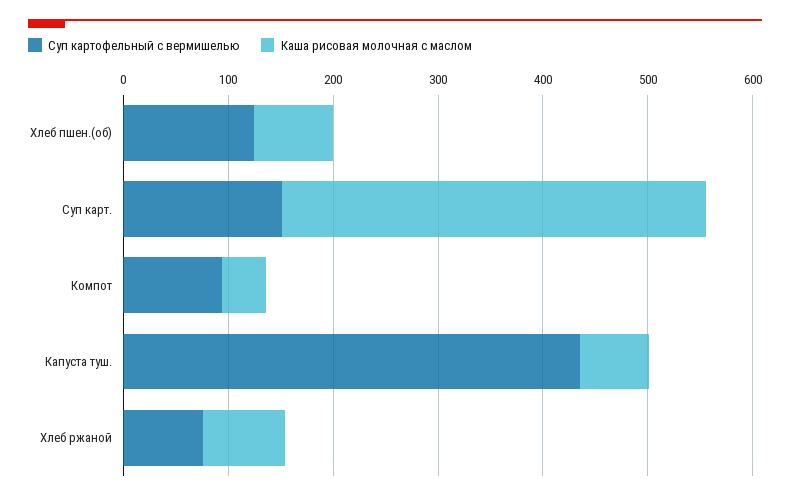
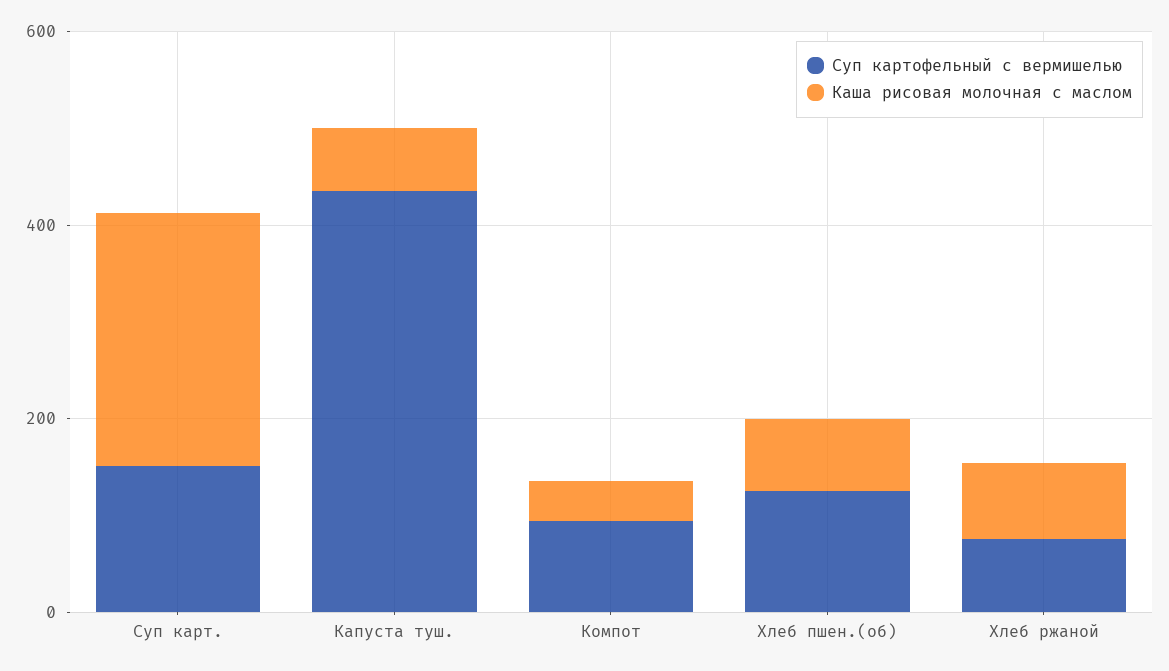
Каша рисовая молочная с маслом, Суп карт.: 400 -> 250

